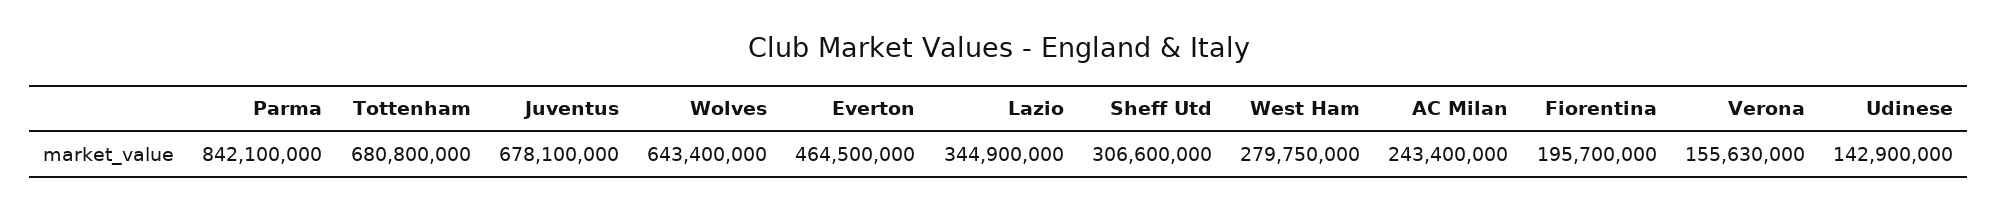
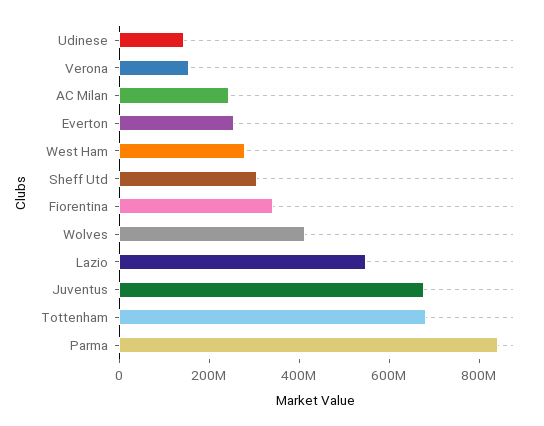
Wolves: 643400000 -> 400000000
Everton: 464500000 -> 250000000
Lazio: 344900000 -> 550000000
Fiorentina: 195700000 -> 350000000

